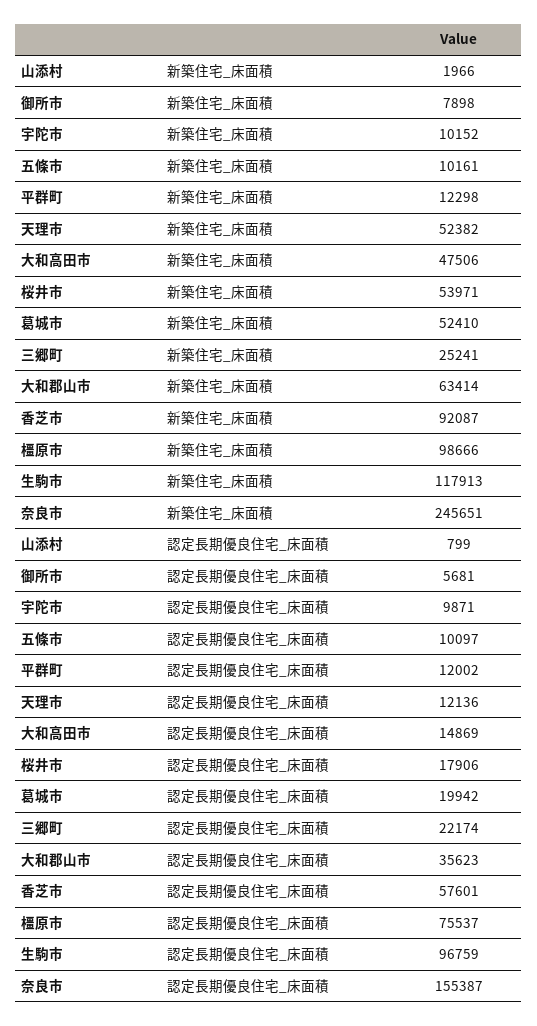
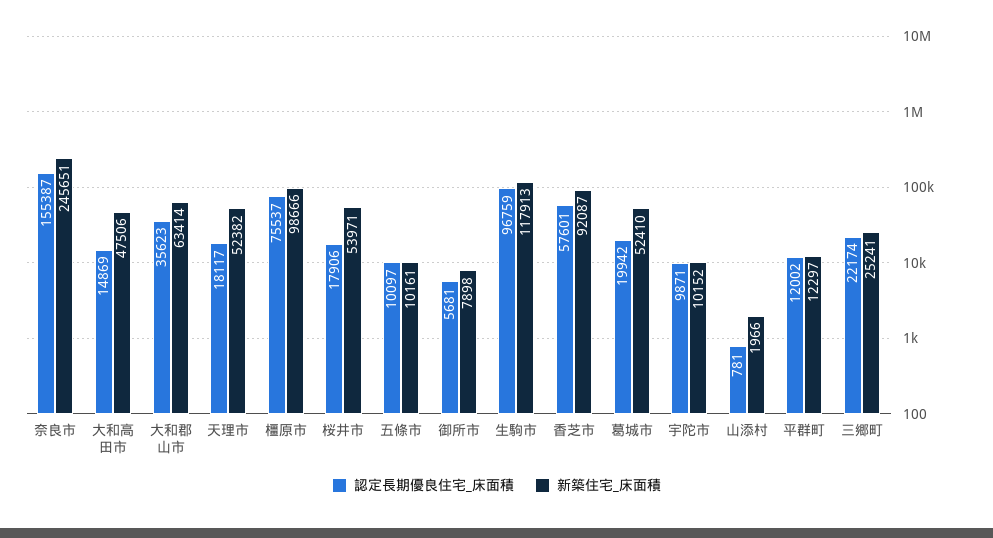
新築住宅_床面積, 平群町: 12298 -> 12297
認定長期優良住宅_床面積, 山添村: 799 -> 781
認定長期優良住宅_床面積, 天理市: 12136 -> 18117

